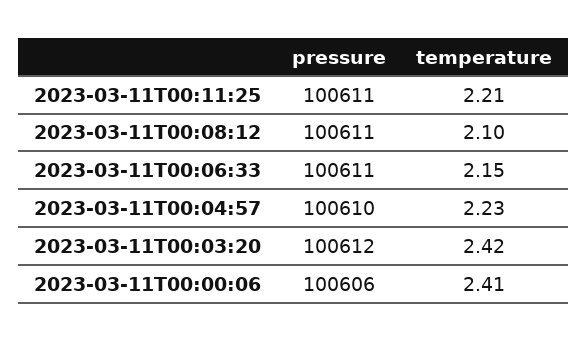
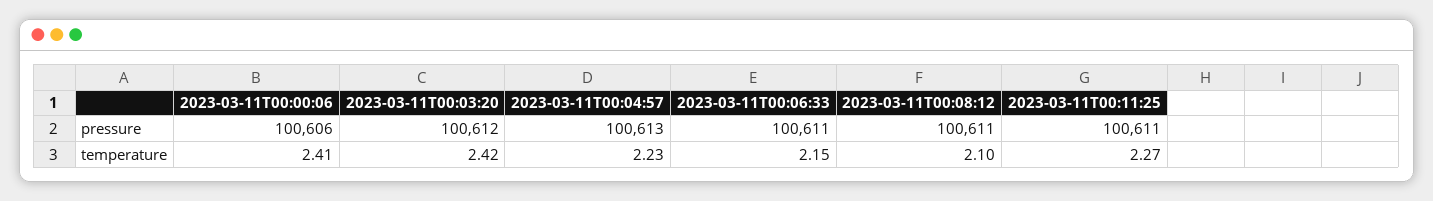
temperature, 2023-03-11T00:11:25: 2.21 -> 2.27
pressure, 2023-03-11T00:04:57: 100610 -> 100613

